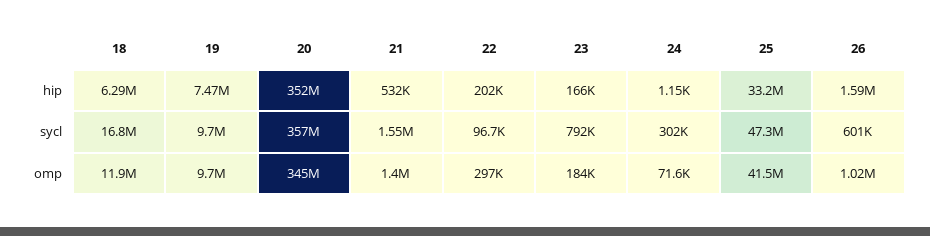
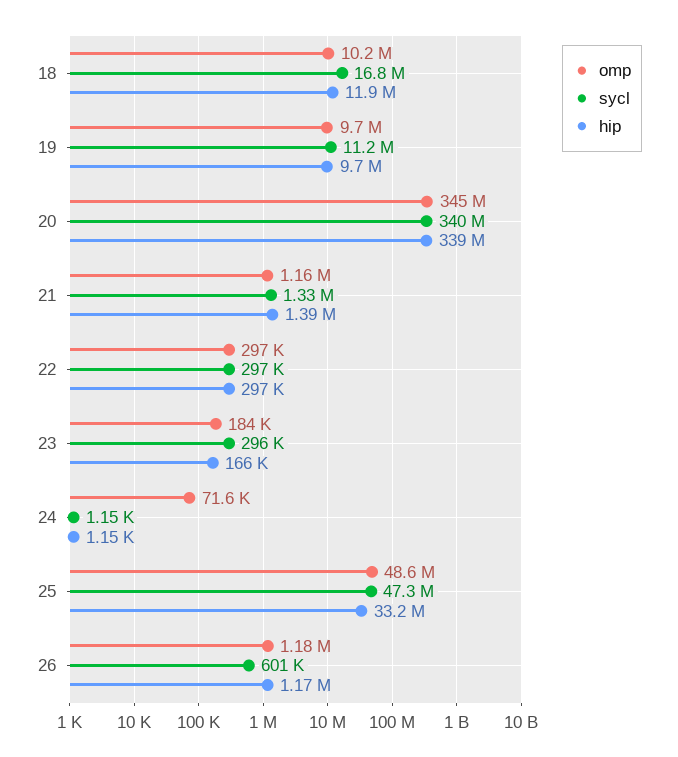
hip, 18: 6290000 -> 11900000
hip, 19: 7470000 -> 9700000
hip, 20: 352000000 -> 339000000
hip, 21: 532000 -> 1390000
hip, 22: 202000 -> 297000
hip, 26: 1590000 -> 1170000
sycl, 19: 9700000 -> 11200000
sycl, 20: 357000000 -> 340000000
sycl, 21: 1550000 -> 1330000
sycl, 22: 96700 -> 297000
sycl, 23: 792000 -> 296000
sycl, 24: 302000 -> 1150
omp, 18: 11900000 -> 10200000
omp, 21: 1400000 -> 1160000
omp, 25: 41500000 -> 48600000
omp, 26: 1020000 -> 1180000

